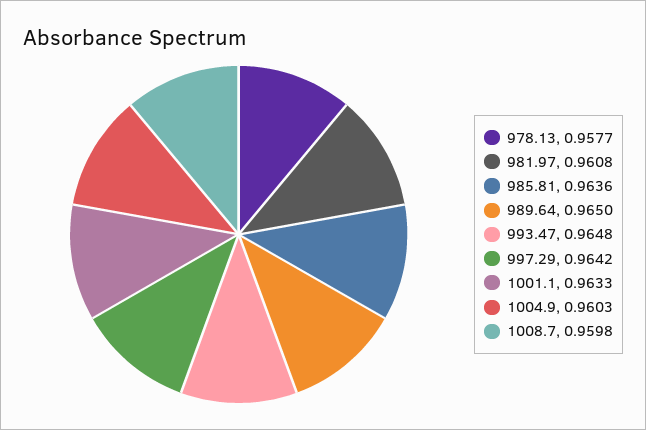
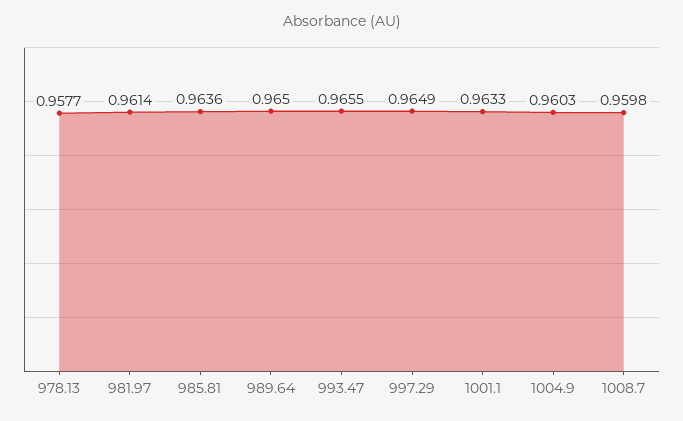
981.97: 0.9608 -> 0.9614
993.47: 0.9648 -> 0.9655
997.29: 0.9642 -> 0.9649

